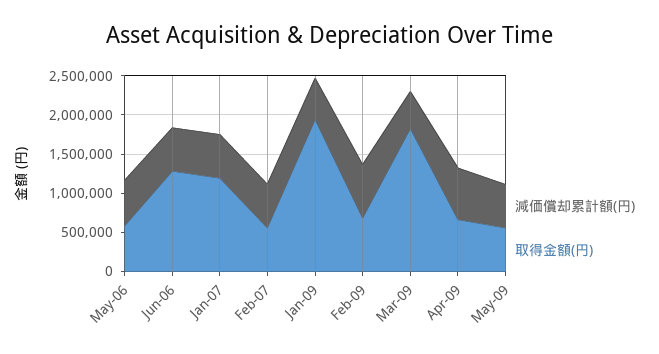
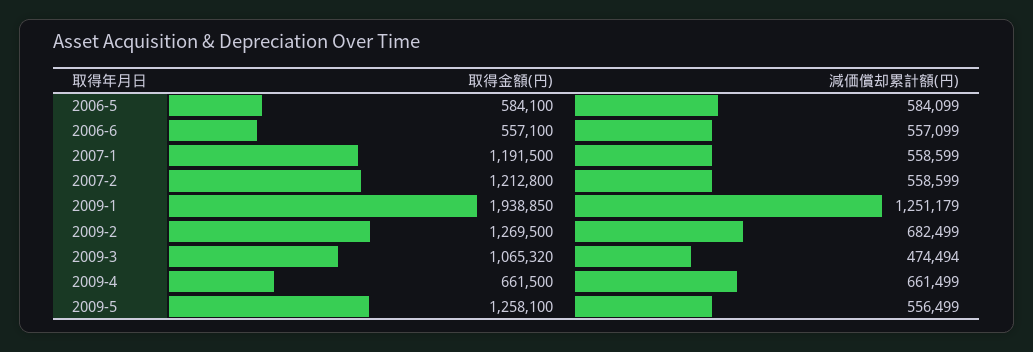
取得金額(円), Jun-06: 1250000 -> 557100
取得金額(円), Feb-07: 500000 -> 1212800
減価償却累計額(円), Jan-09: 500000 -> 1251179
取得金額(円), Feb-09: 750000 -> 1269500
取得金額(円), Mar-09: 1750000 -> 1065320
取得金額(円), May-09: 500000 -> 1258100

